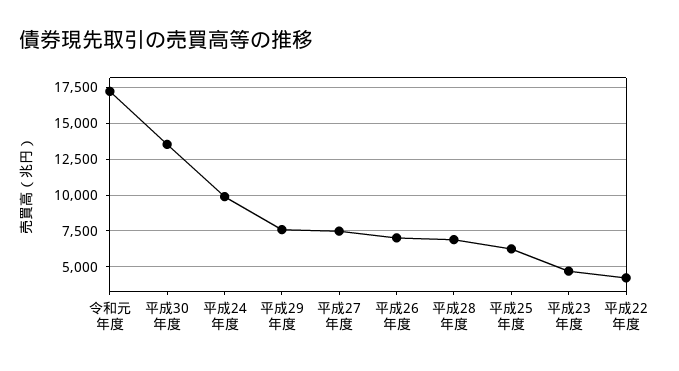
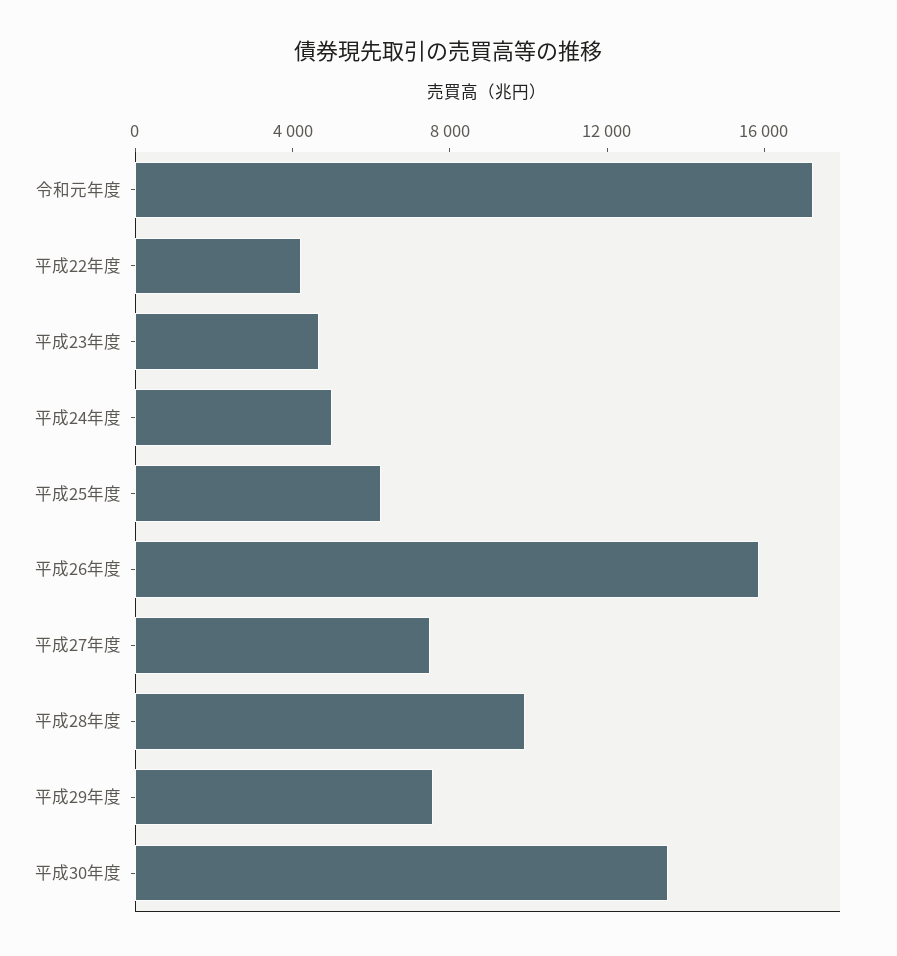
平成24年度: 10000 -> 5000
平成26年度: 7000 -> 16000
平成28年度: 7000 -> 10000

